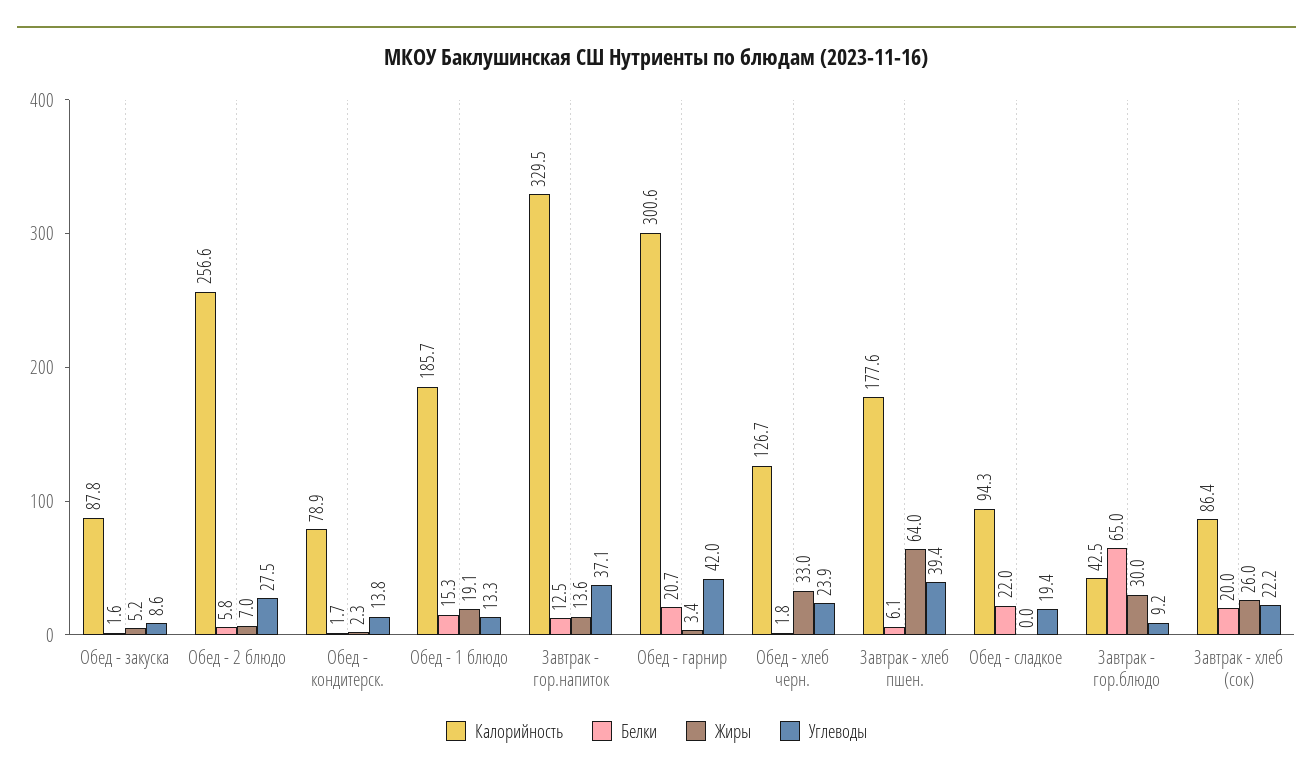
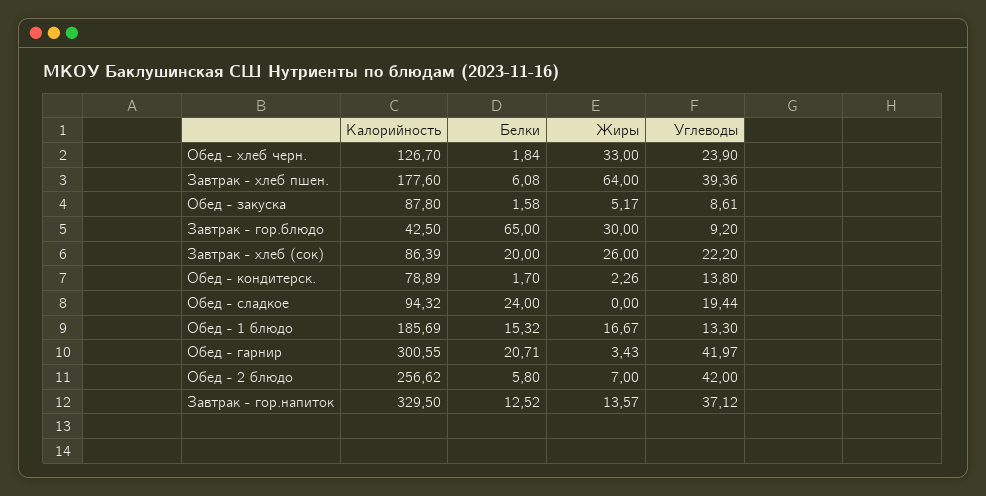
Углеводы, Обед - 2 блюдо: 27.5 -> 42
Жиры, Обед - 1 блюдо: 19.1 -> 16.67
Белки, Обед - сладкое: 22 -> 24

